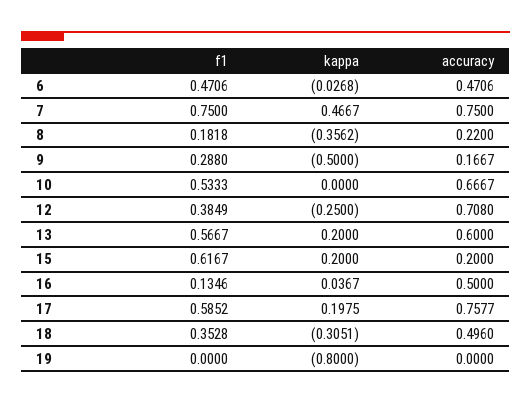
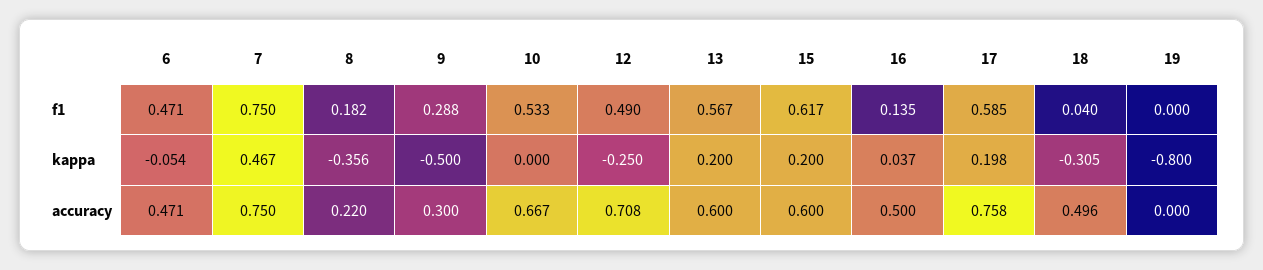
kappa, 6: -0.0268 -> -0.054
accuracy, 9: 0.1667 -> 0.3
f1, 12: 0.3849 -> 0.49
accuracy, 15: 0.2 -> 0.6
f1, 18: 0.3528 -> 0.04

